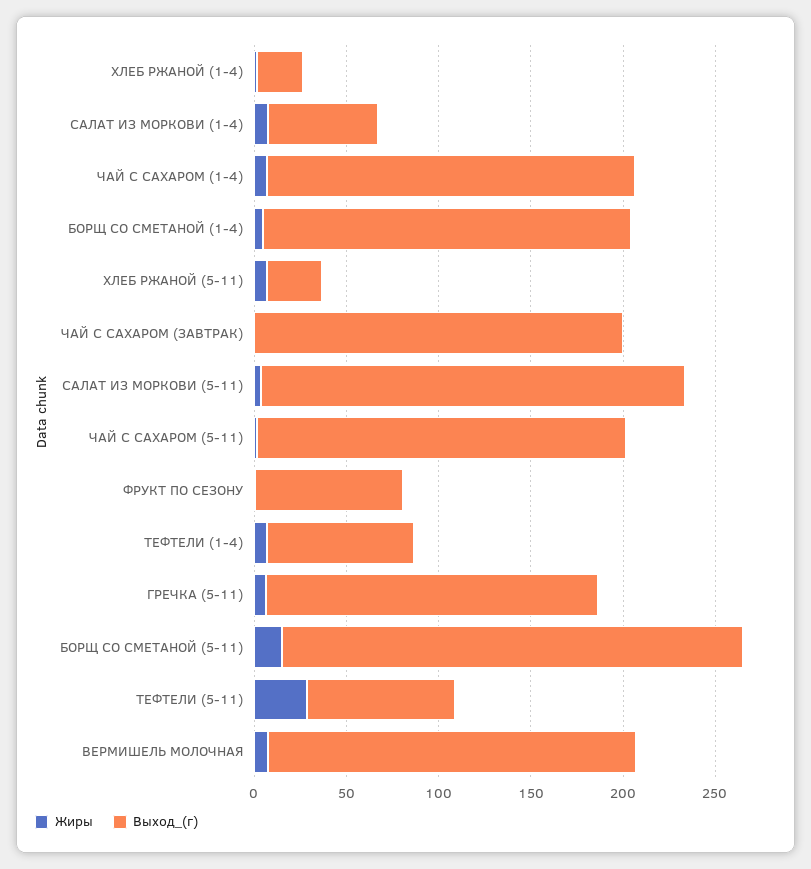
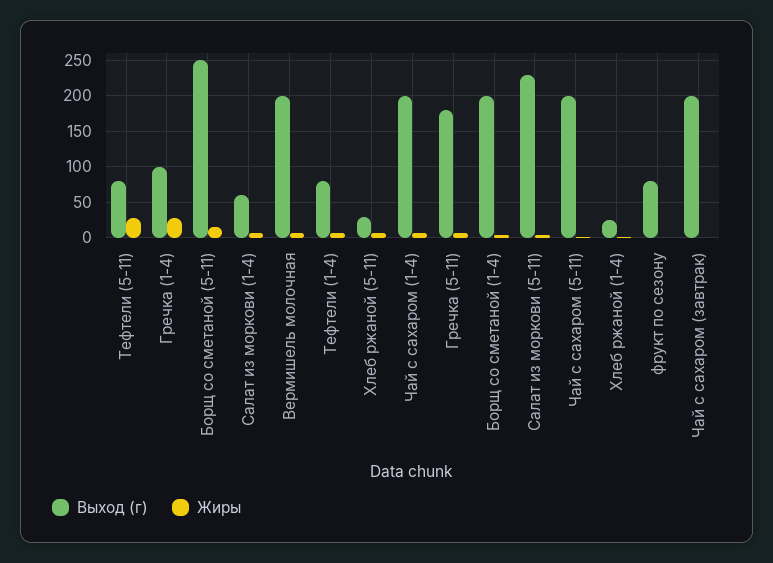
Выход_(г), Гречка (1-4): none -> 100
Жиры, Гречка (1-4): none -> 30

